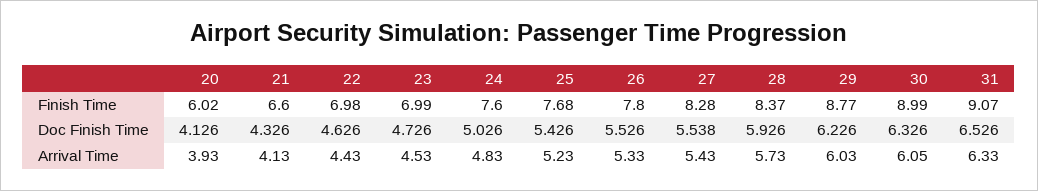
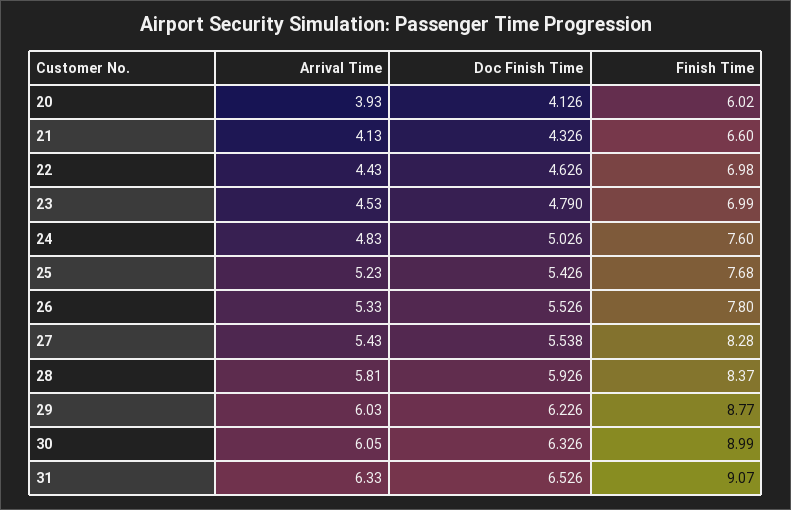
23, Doc Finish Time: 4.726 -> 4.79
28, Arrival Time: 5.73 -> 5.81

